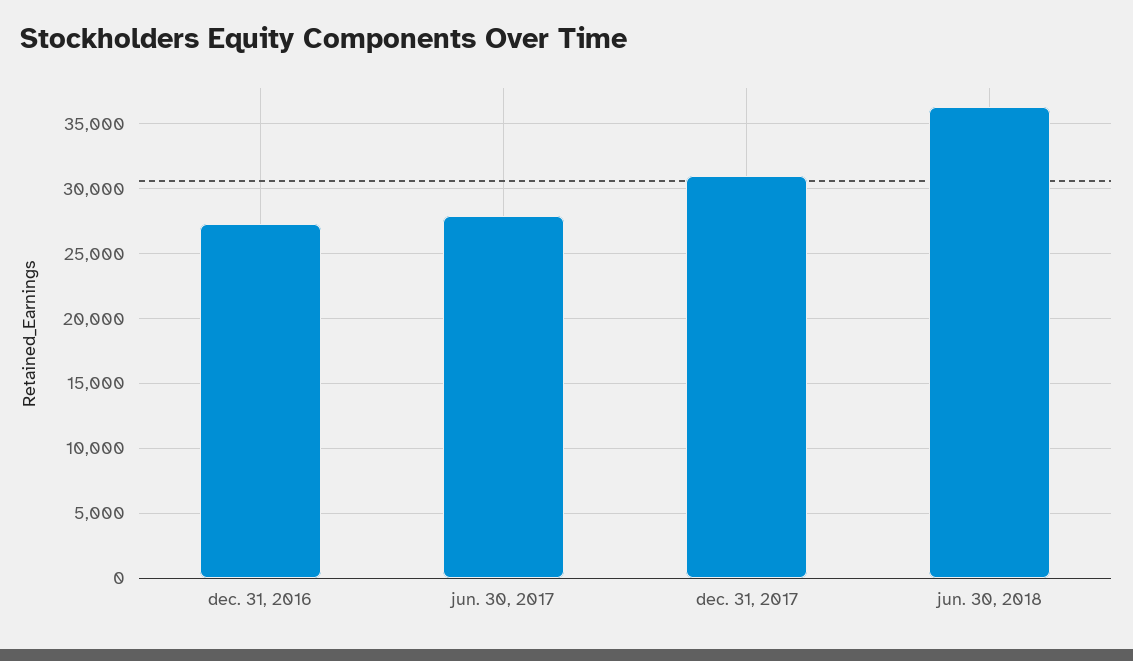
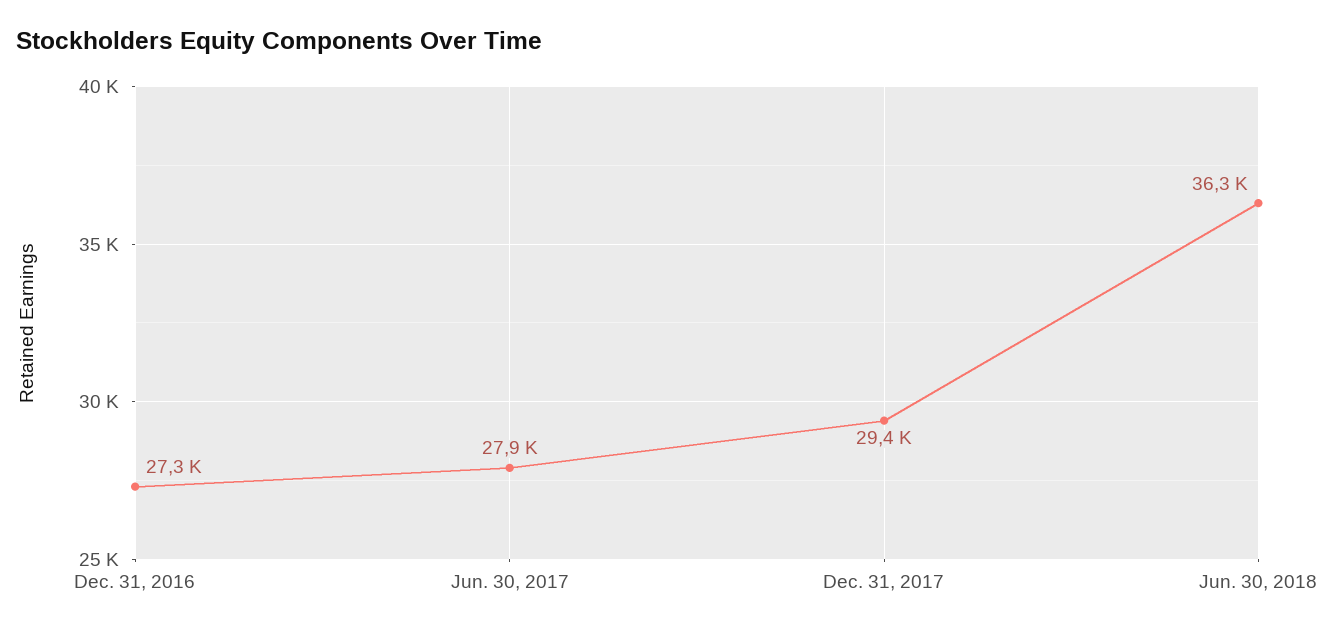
dec. 31, 2017: 31000 -> 29400

